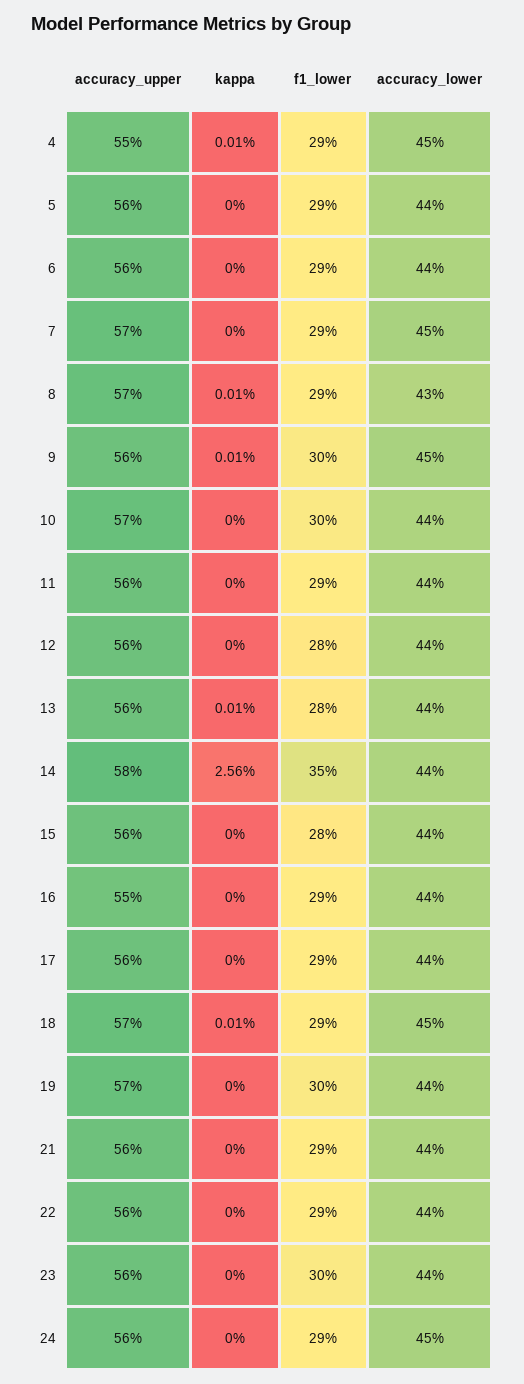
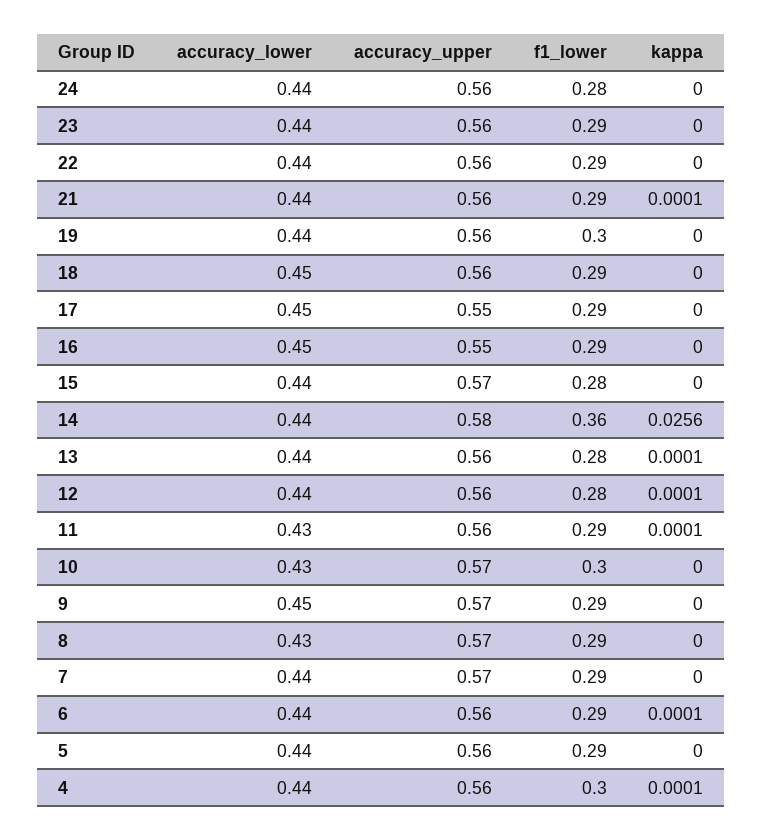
accuracy_upper, 4: 0.55 -> 0.56
f1_lower, 4: 0.29 -> 0.3
accuracy_lower, 4: 0.45 -> 0.44
kappa, 6: 0 -> 0.0001
accuracy_lower, 7: 0.45 -> 0.44
kappa, 8: 0.0001 -> 0
accuracy_upper, 9: 0.56 -> 0.57
kappa, 9: 0.0001 -> 0
f1_lower, 9: 0.3 -> 0.29
accuracy_lower, 10: 0.44 -> 0.43
kappa, 11: 0 -> 0.0001
accuracy_lower, 11: 0.44 -> 0.43
kappa, 12: 0 -> 0.0001
f1_lower, 14: 0.35 -> 0.36
accuracy_upper, 15: 0.56 -> 0.57
accuracy_lower, 16: 0.44 -> 0.45
accuracy_upper, 17: 0.56 -> 0.55
accuracy_lower, 17: 0.44 -> 0.45
accuracy_upper, 18: 0.57 -> 0.56
kappa, 18: 0.0001 -> 0
accuracy_upper, 19: 0.57 -> 0.56
kappa, 21: 0 -> 0.0001
f1_lower, 23: 0.3 -> 0.29
f1_lower, 24: 0.29 -> 0.28
accuracy_lower, 24: 0.45 -> 0.44

